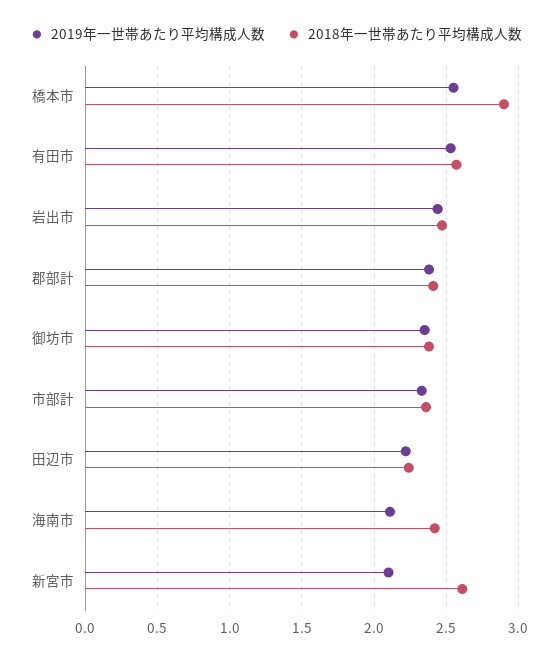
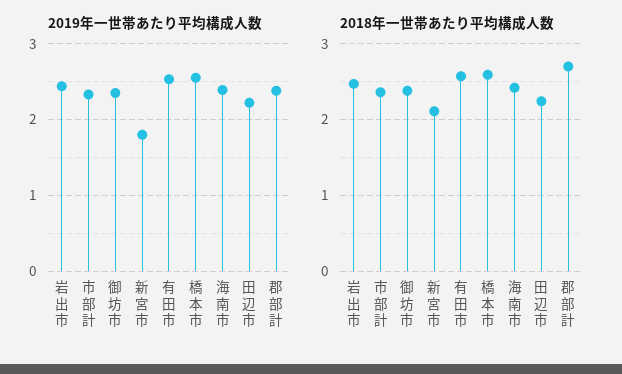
2018年一世帯あたり平均構成人数, 橋本市: 2.9 -> 2.6
2018年一世帯あたり平均構成人数, 郡部計: 2.4 -> 2.7
2019年一世帯あたり平均構成人数, 海南市: 2.1 -> 2.4
2019年一世帯あたり平均構成人数, 新宮市: 2.1 -> 1.8
2018年一世帯あたり平均構成人数, 新宮市: 2.6 -> 2.1

